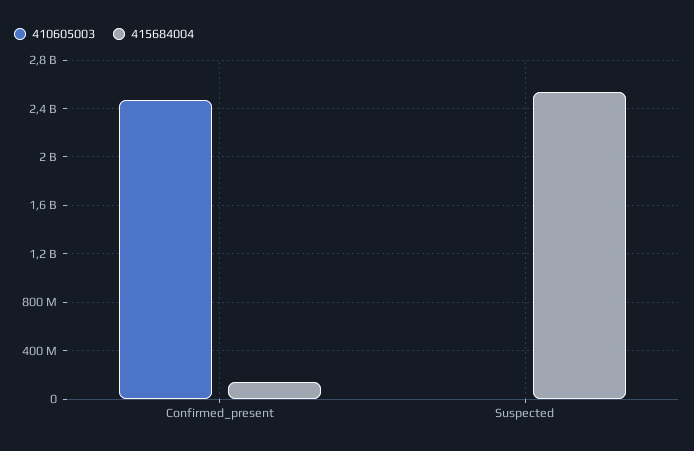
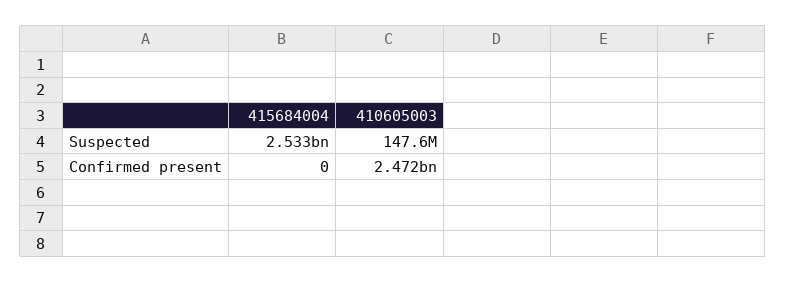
415684004, Confirmed_present: 150000000 -> 0
410605003, Suspected: 0 -> 147600000

